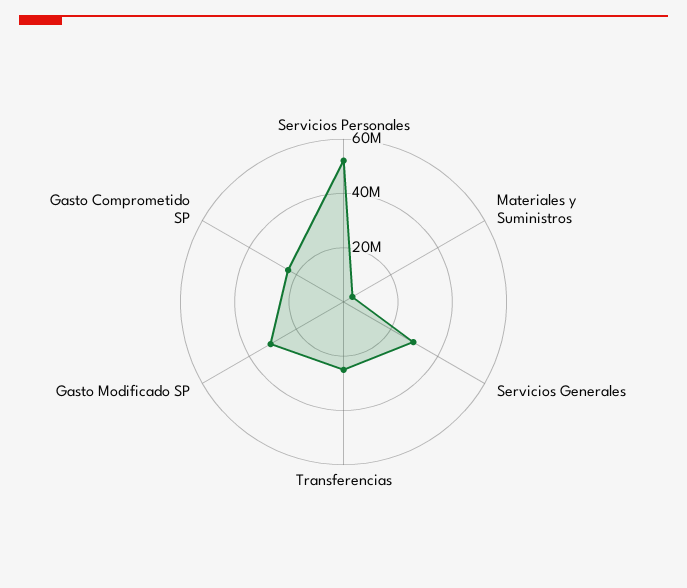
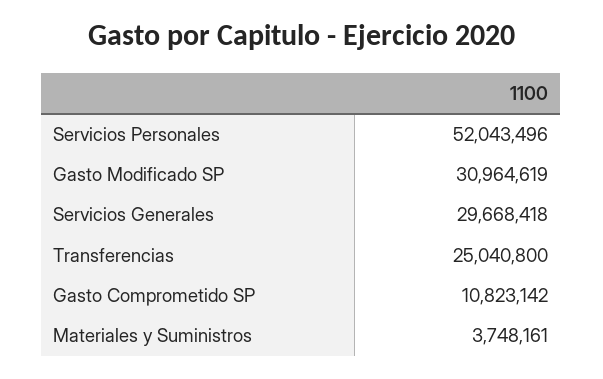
Gasto Comprometido SP: 25000000 -> 10823142

